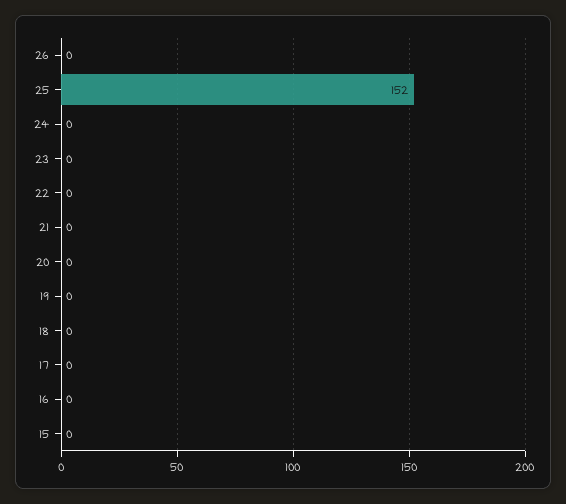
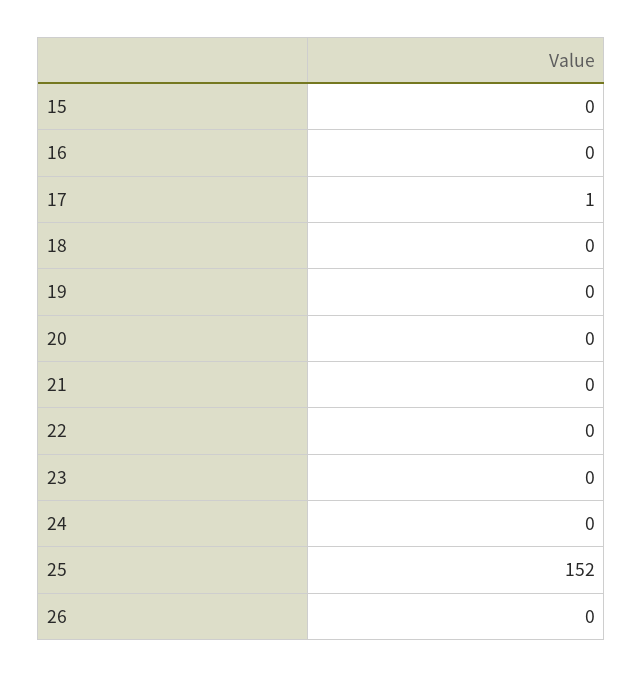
17: 0 -> 1

